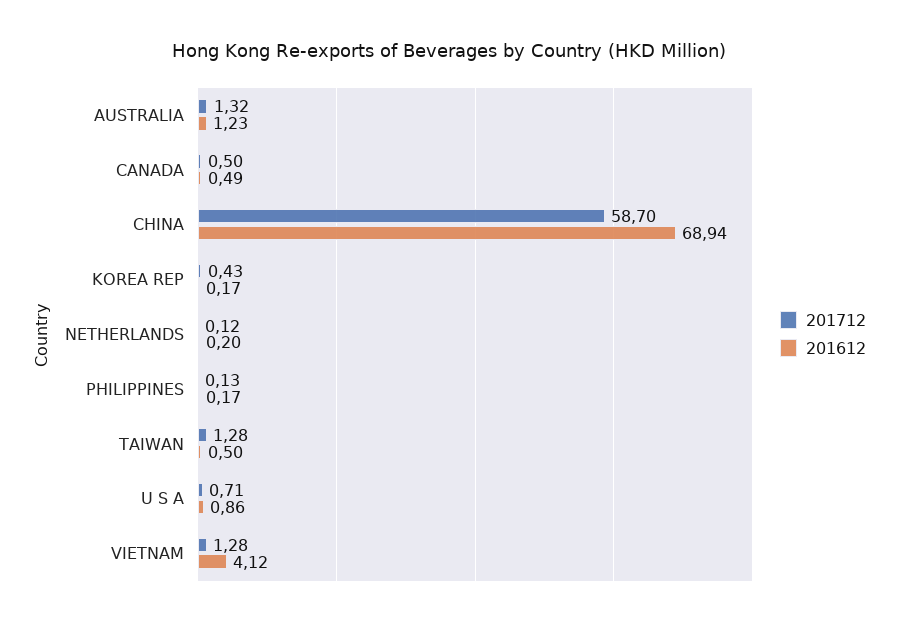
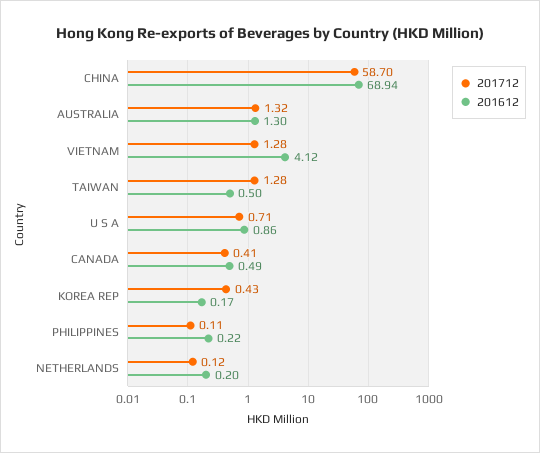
201612, AUSTRALIA: 1.23 -> 1.3
201712, CANADA: 0.5 -> 0.41
201712, PHILIPPINES: 0.13 -> 0.11
201612, PHILIPPINES: 0.17 -> 0.22

